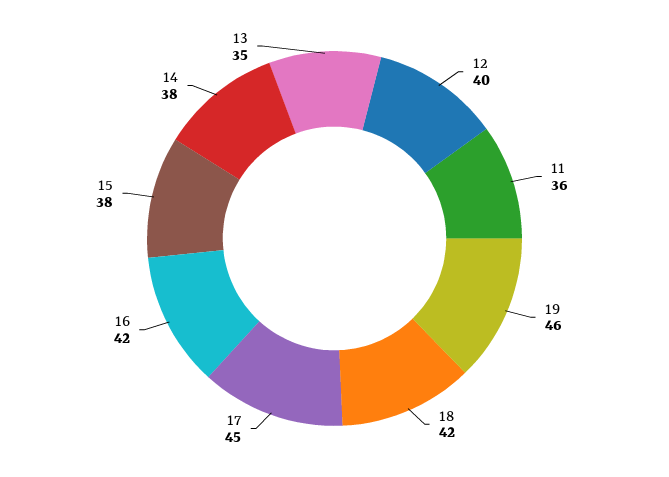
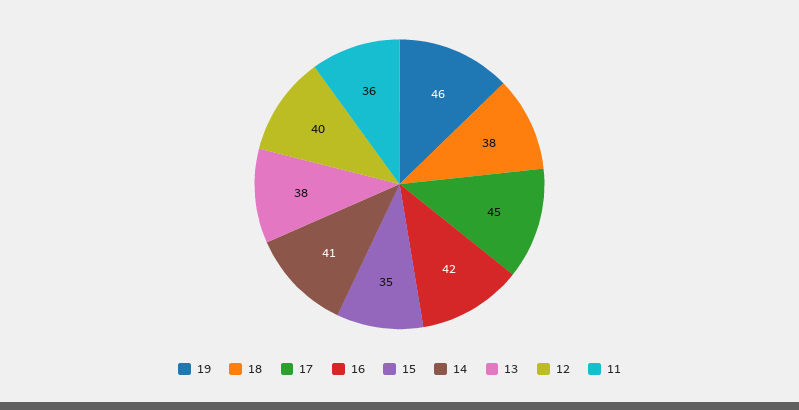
18: 42 -> 38
15: 38 -> 35
14: 38 -> 41
13: 35 -> 38

